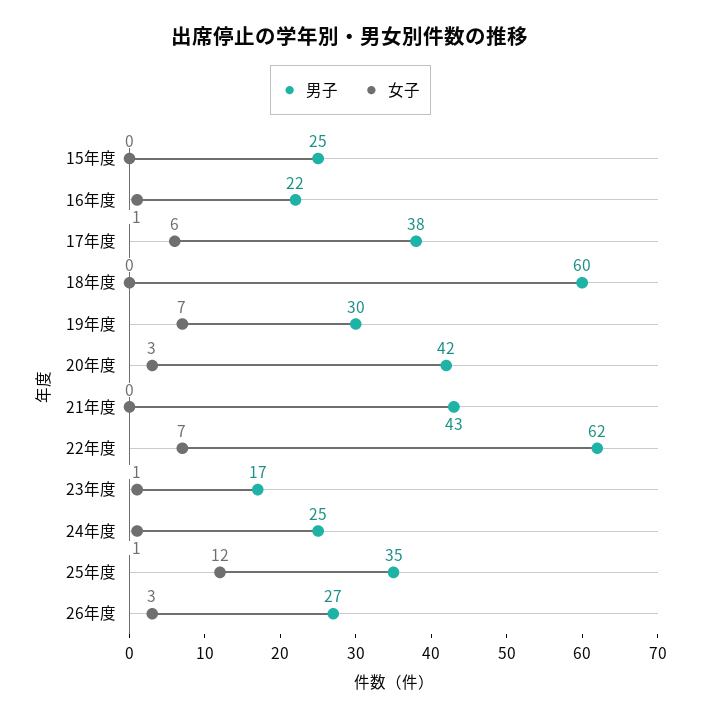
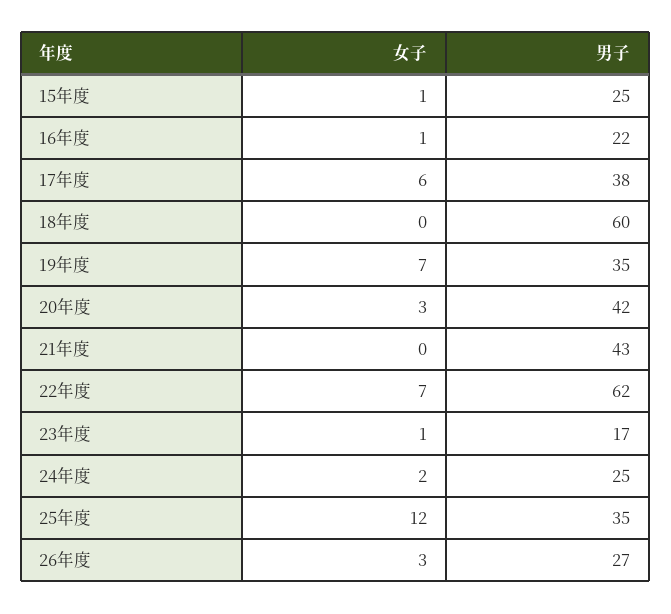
女子, 15年度: 0 -> 1
男子, 19年度: 30 -> 35
女子, 24年度: 1 -> 2

